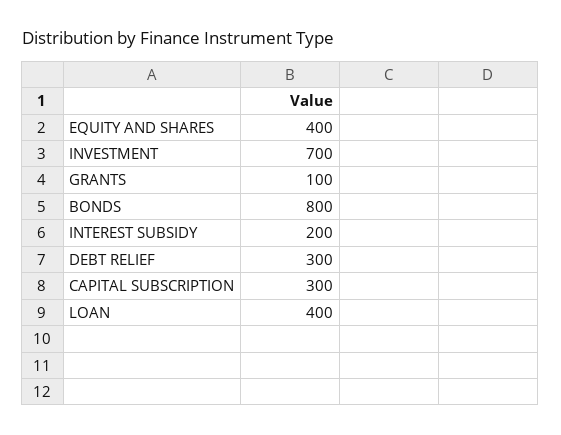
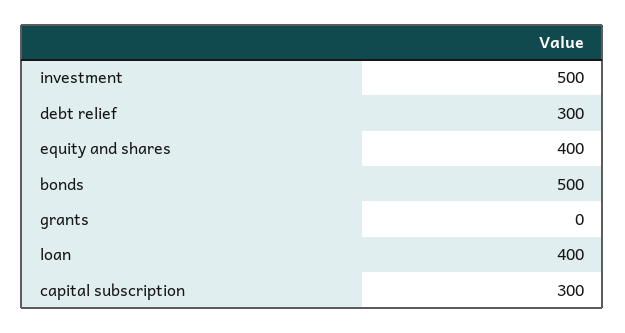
INVESTMENT: 700 -> 500
GRANTS: 100 -> 0
BONDS: 800 -> 500
INTEREST SUBSIDY: 200 -> none

